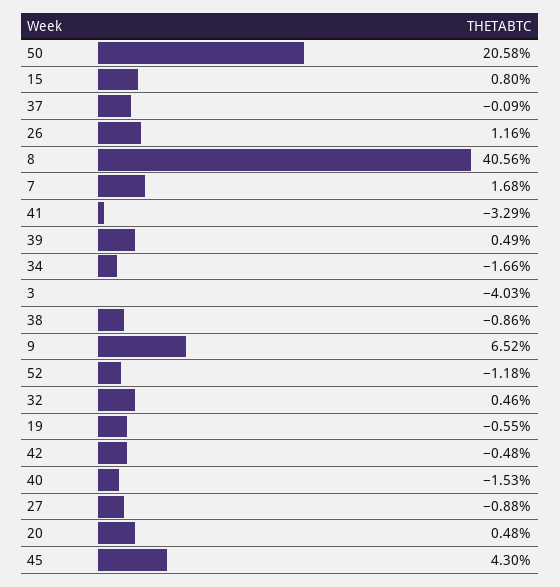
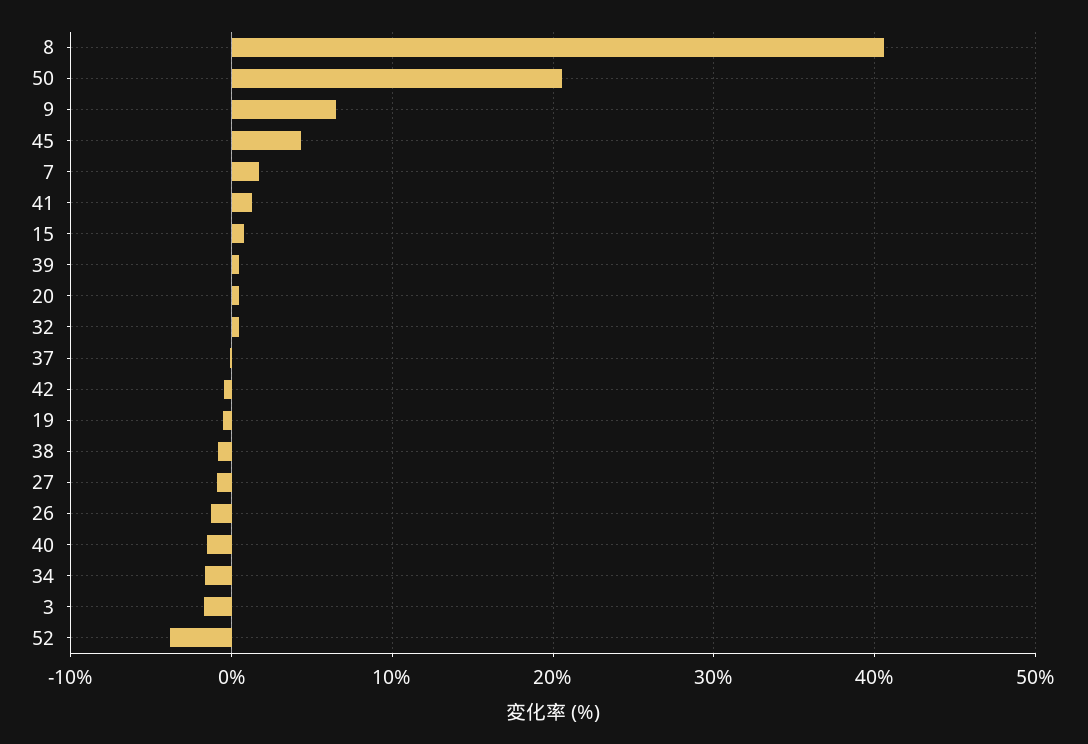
26: 1.16 -> -1
41: -3.29 -> 1
3: -4.03 -> -2
52: -1.18 -> -4

